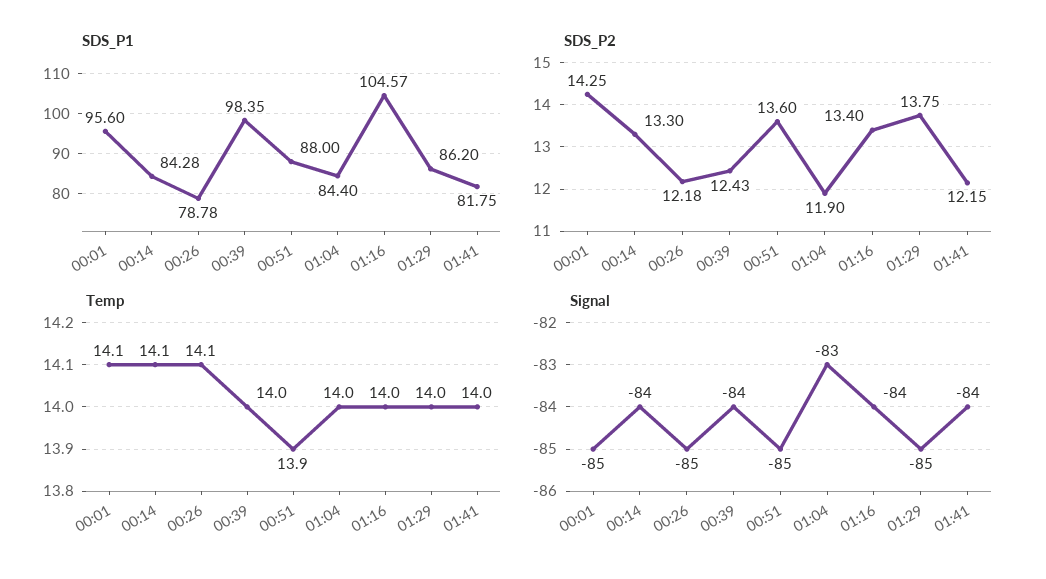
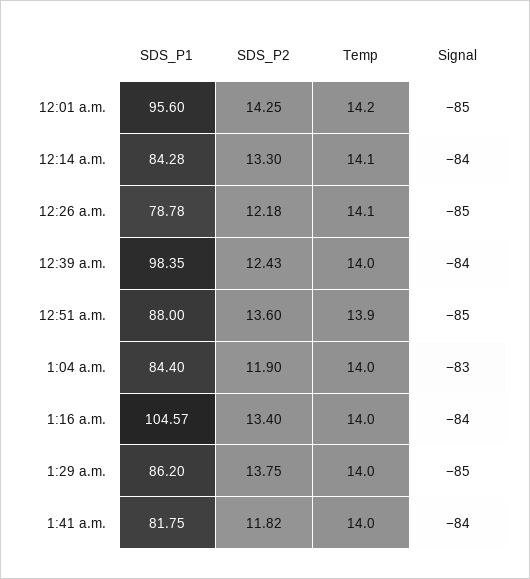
SDS_P2, 01:41: 12.15 -> 11.82
Temp, 00:01: 14.1 -> 14.2

